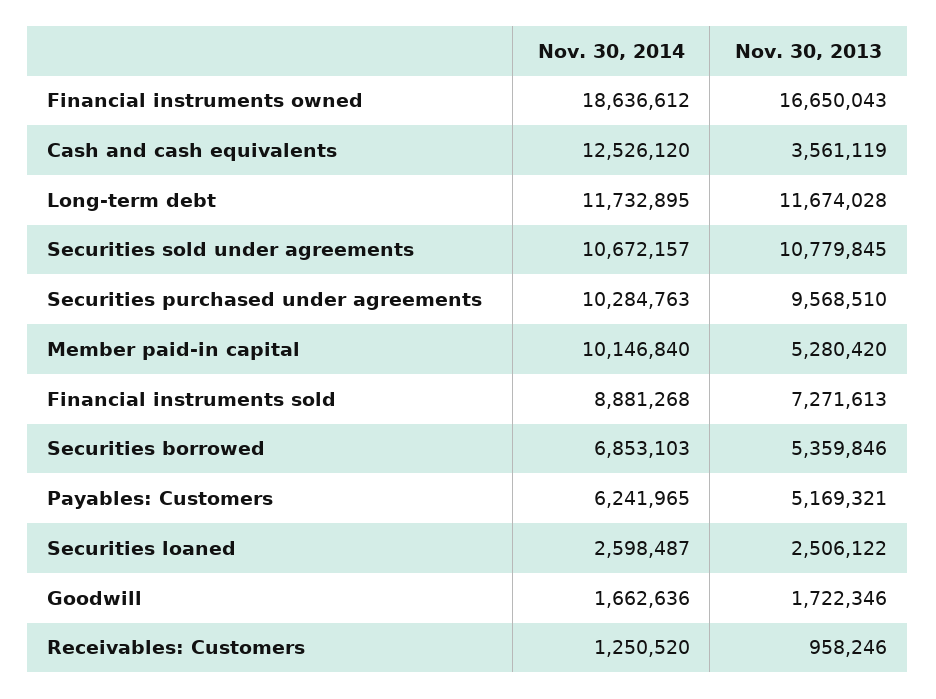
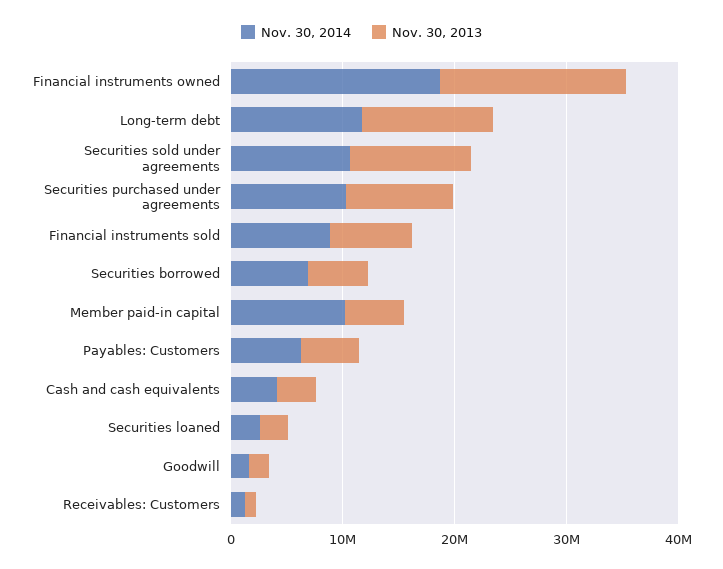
Nov. 30, 2014, Cash and cash equivalents: 12526120 -> 4000000

